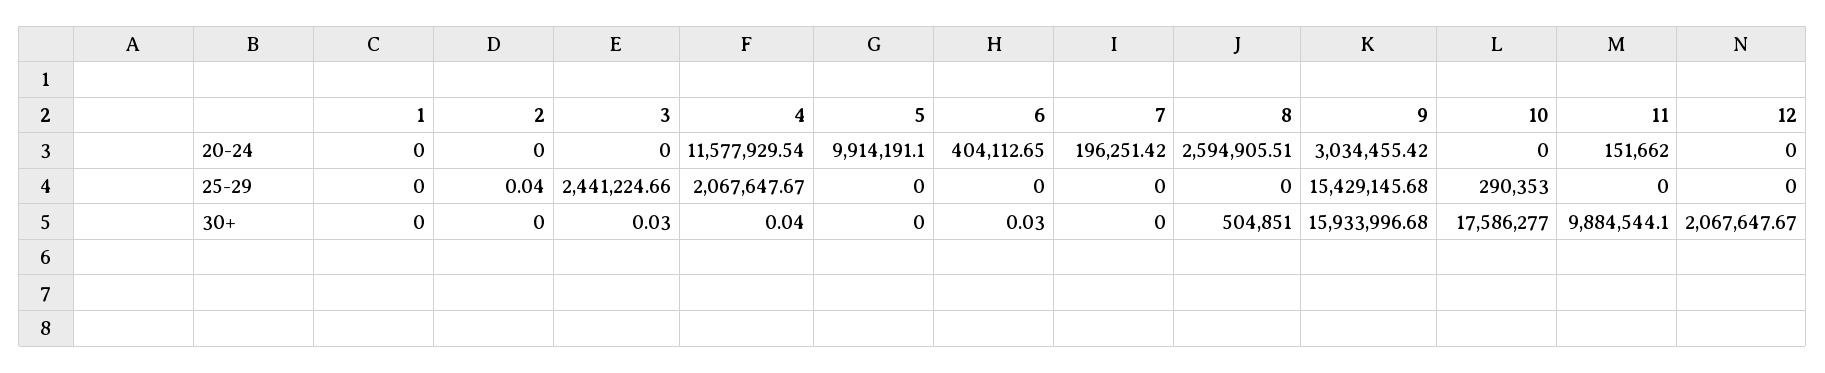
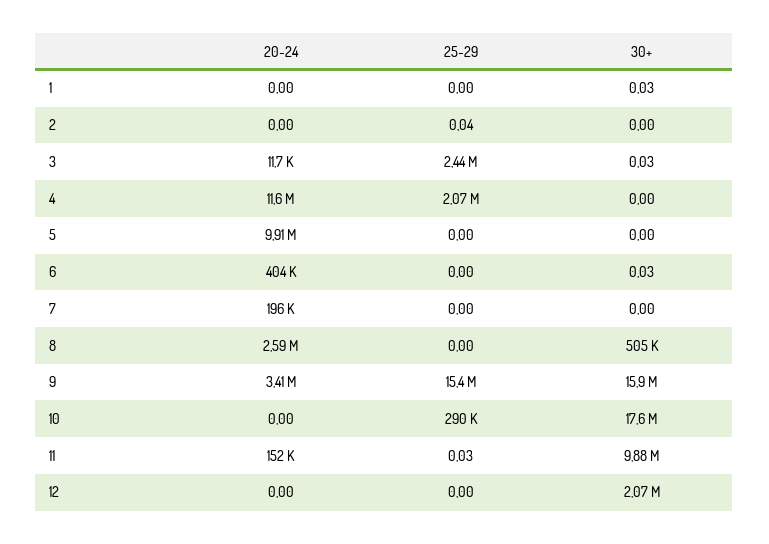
3, 20-24: 0 -> 11700
9, 20-24: 3034455.42 -> 3410000
11, 25-29: 0 -> 0.03
1, 30+: 0 -> 0.03
4, 30+: 0.04 -> 0

